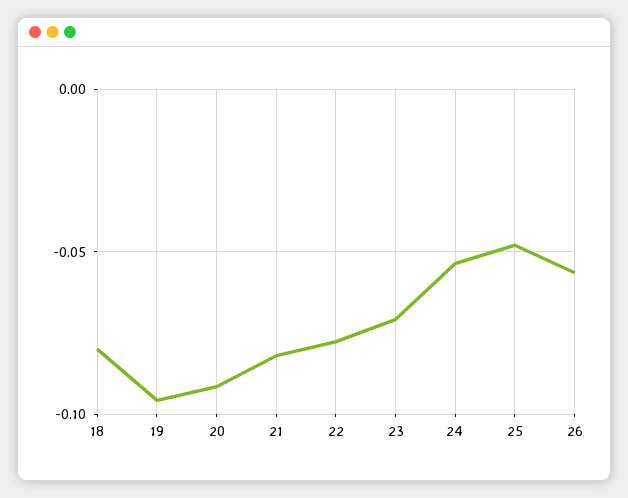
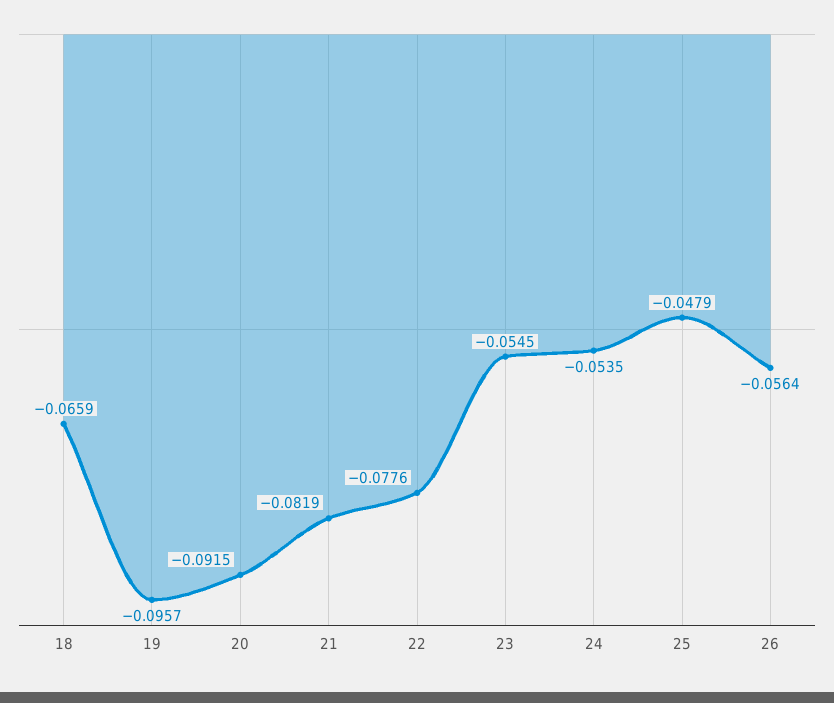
18: -0.08 -> -0.0659
23: -0.07 -> -0.0545

